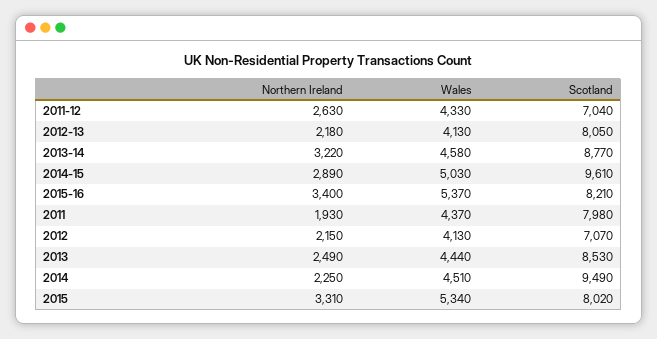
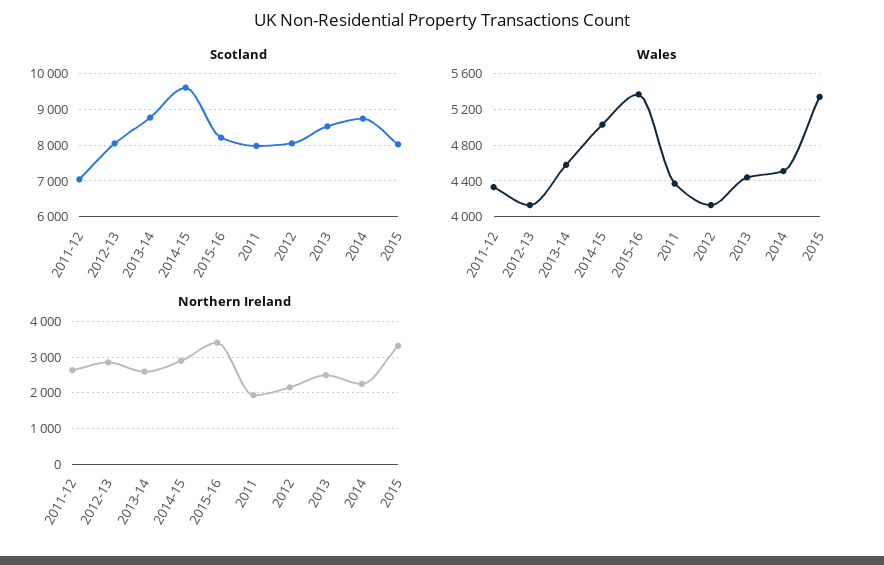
Northern Ireland, 2012-13: 2180 -> 2800
Northern Ireland, 2013-14: 3220 -> 2600
Scotland, 2012: 7070 -> 8000
Scotland, 2014: 9490 -> 8800

